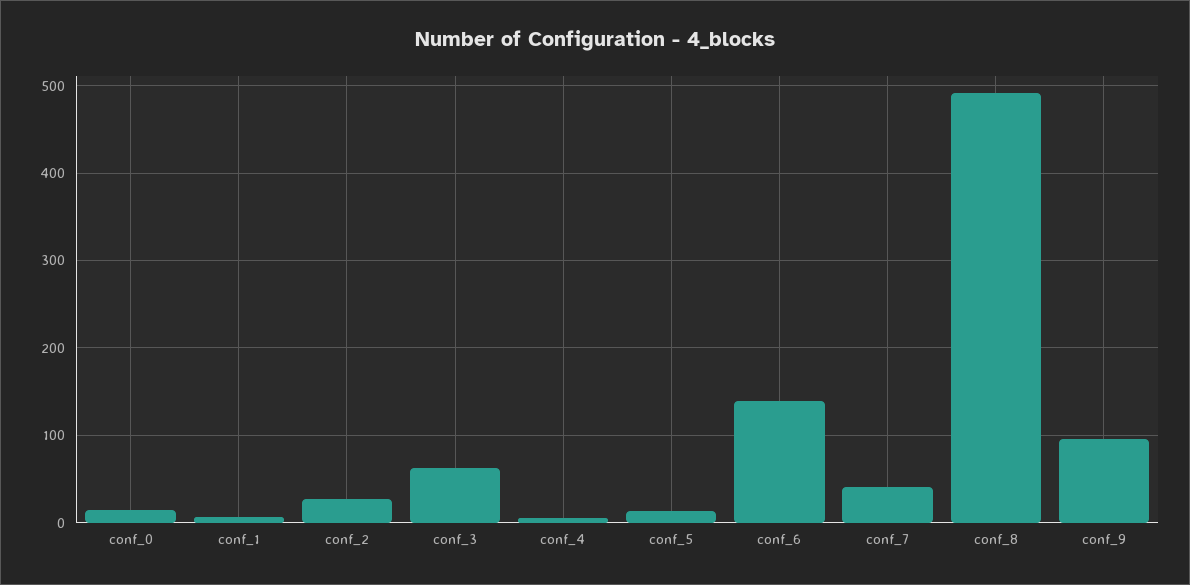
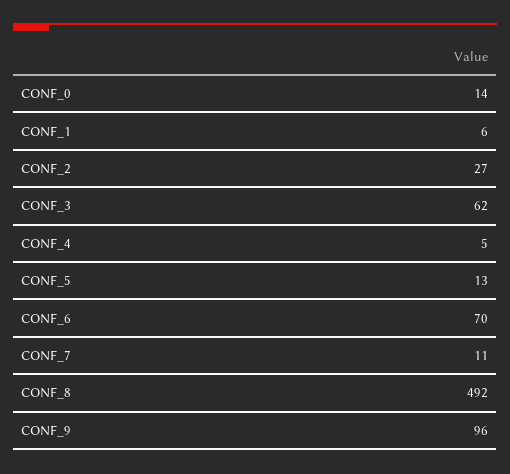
conf_6: 140 -> 70
conf_7: 40 -> 11

